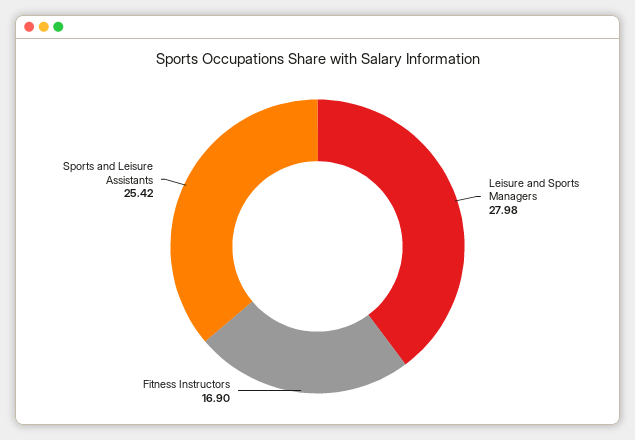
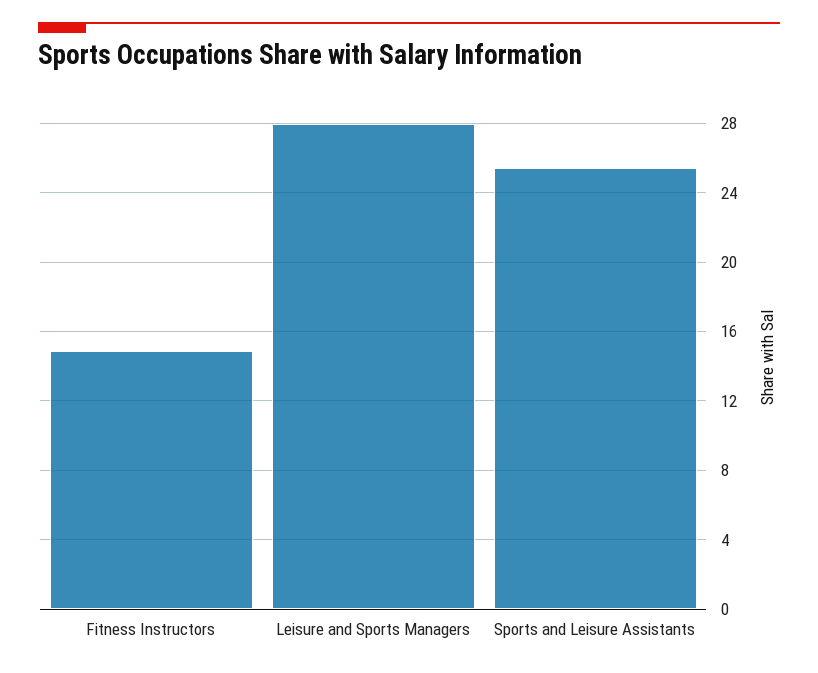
Fitness Instructors: 16.9 -> 15

